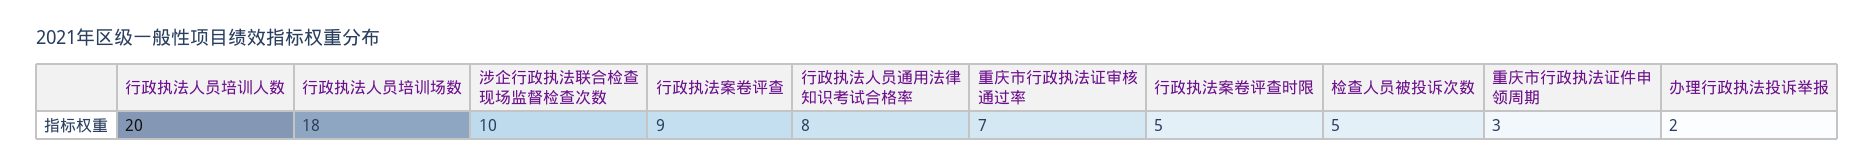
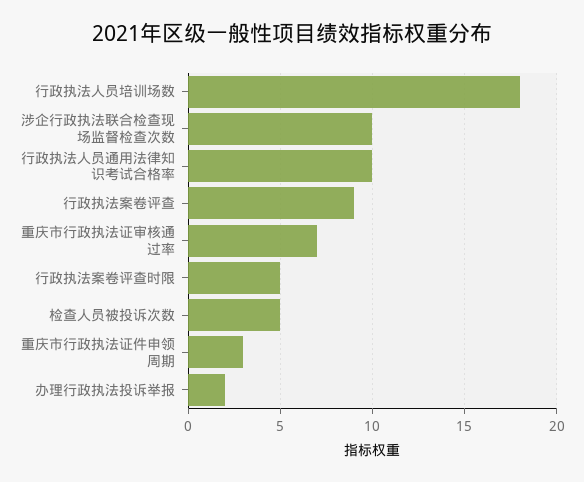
行政执法人员培训人数: 20 -> none
行政执法人员通用法律知识考试合格率: 8 -> 10

